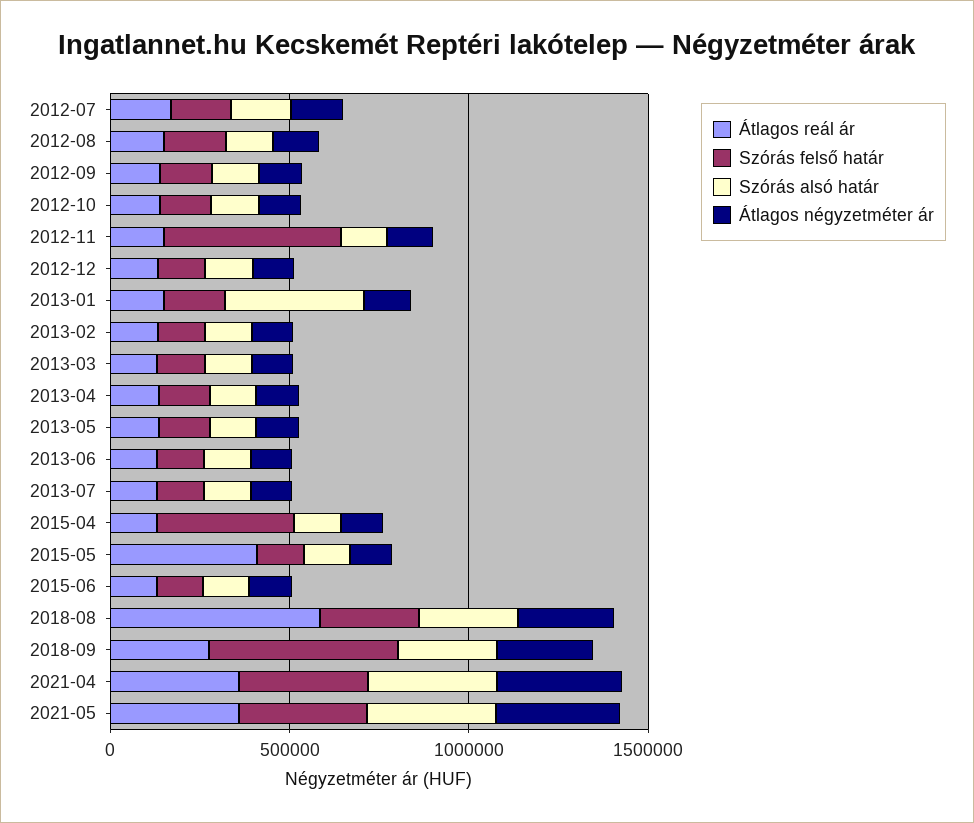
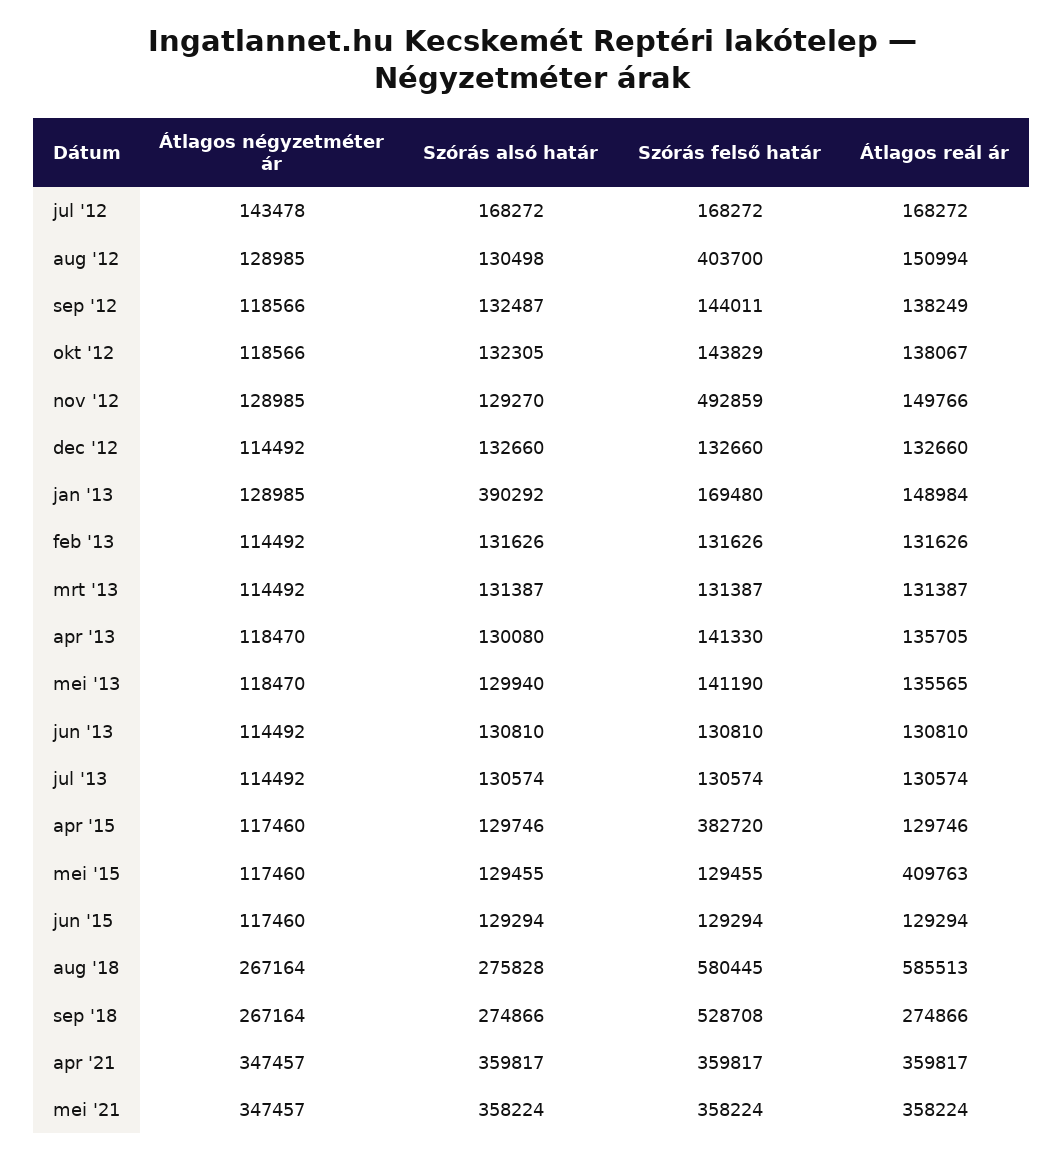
Szórás felső határ, 2012-08: 200000 -> 403700
Szórás felső határ, 2018-08: 300000 -> 580445

